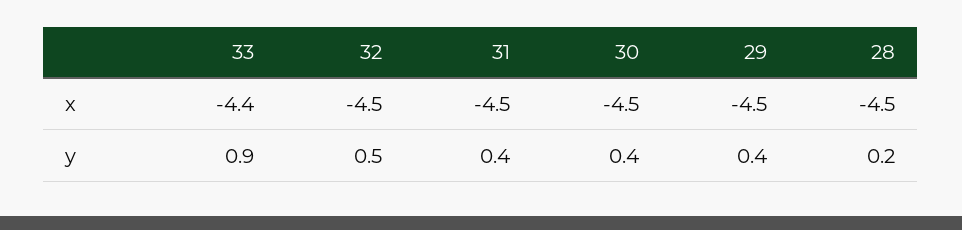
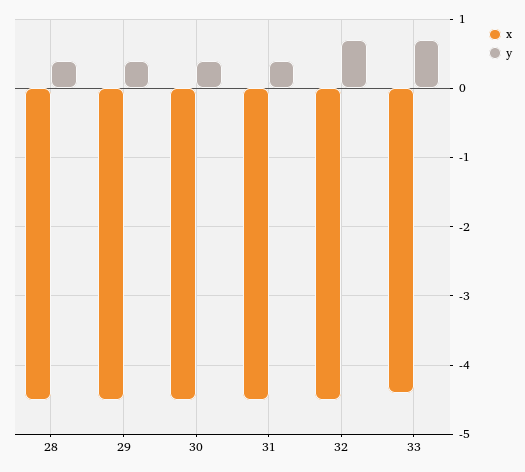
y, 33: 0.9 -> 0.7
y, 32: 0.5 -> 0.7
y, 28: 0.2 -> 0.4

